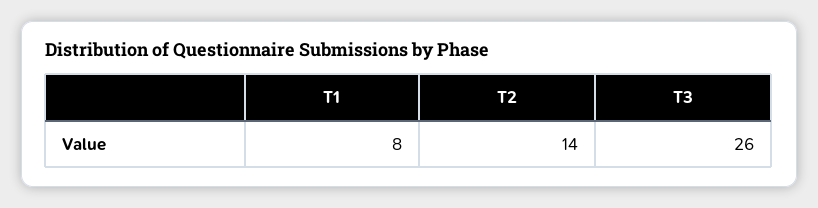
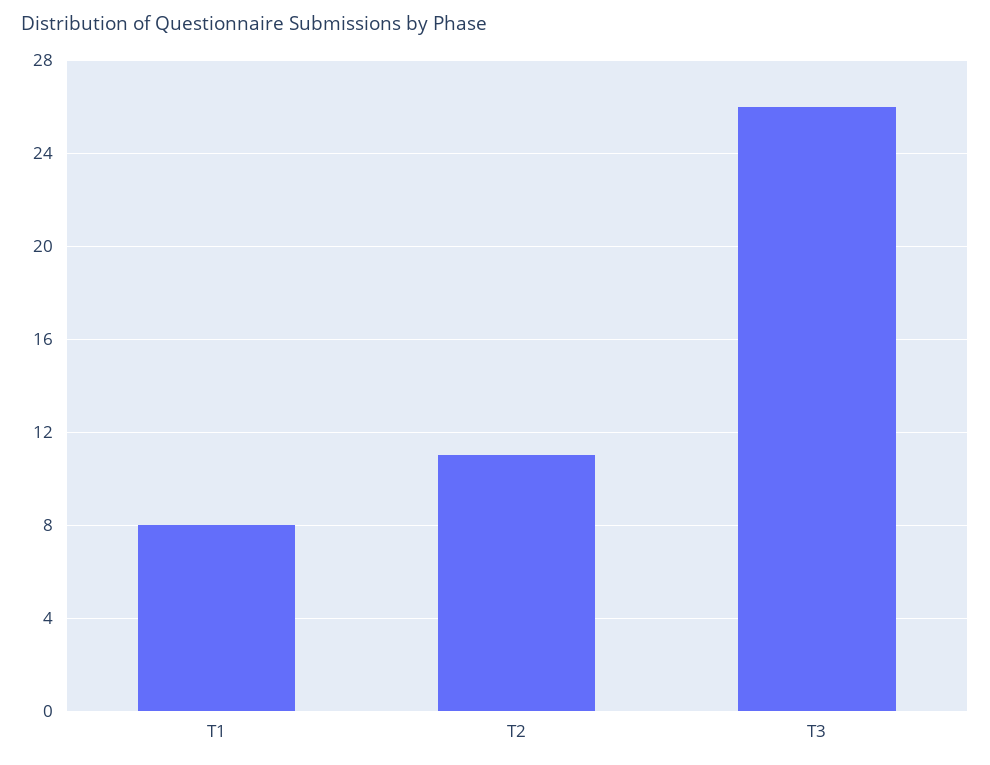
T2: 14 -> 11

